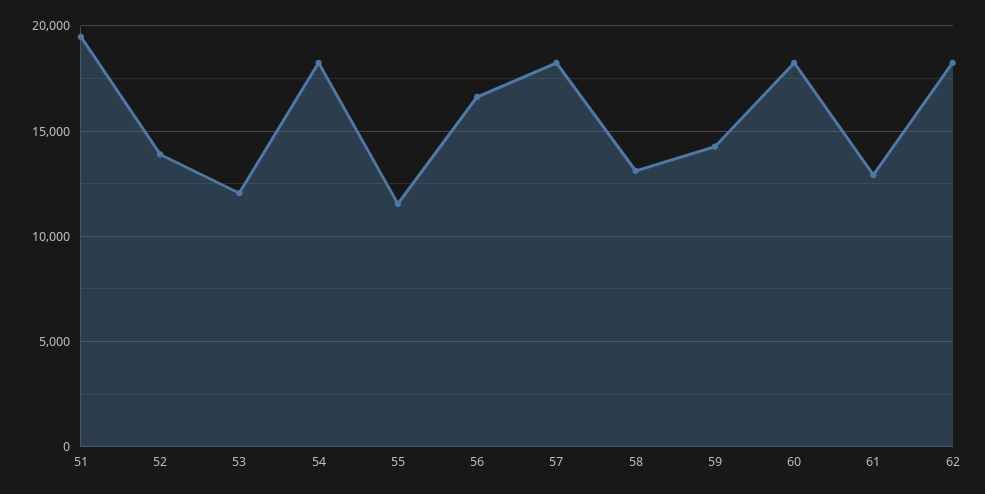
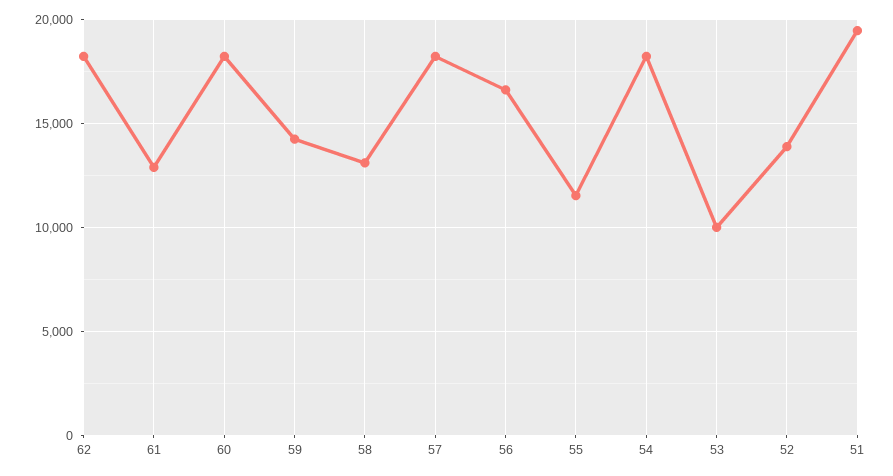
53: 12000 -> 10000

